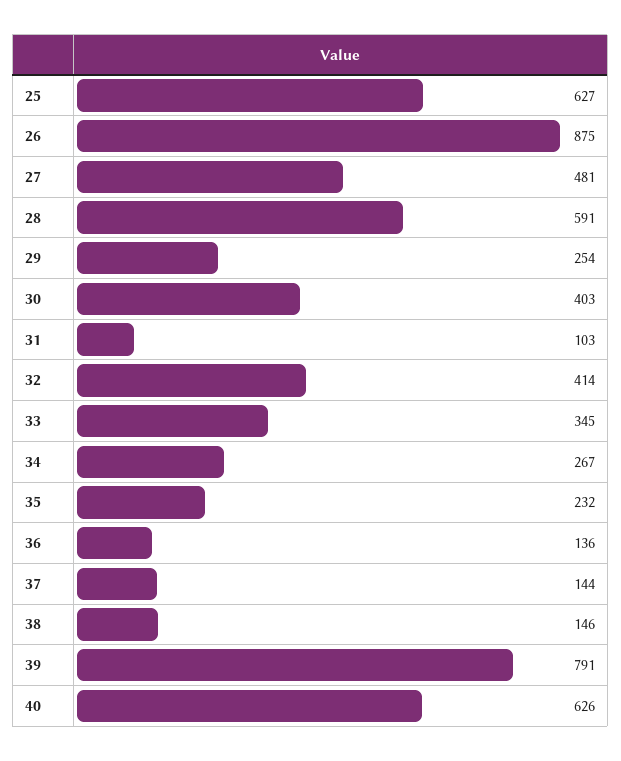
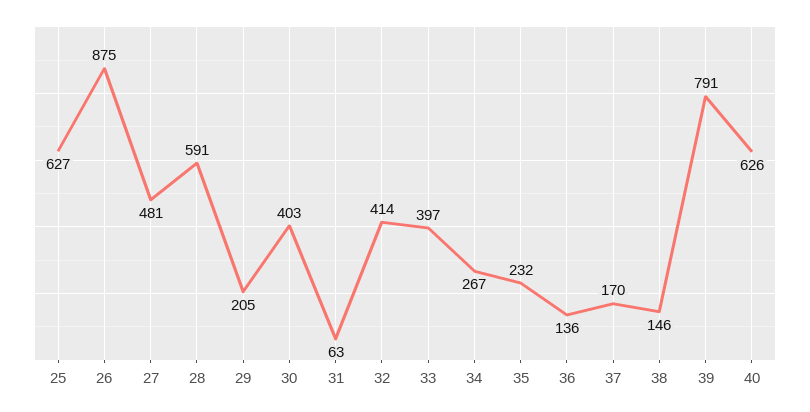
29: 254 -> 205
31: 103 -> 63
33: 345 -> 397
37: 144 -> 170

